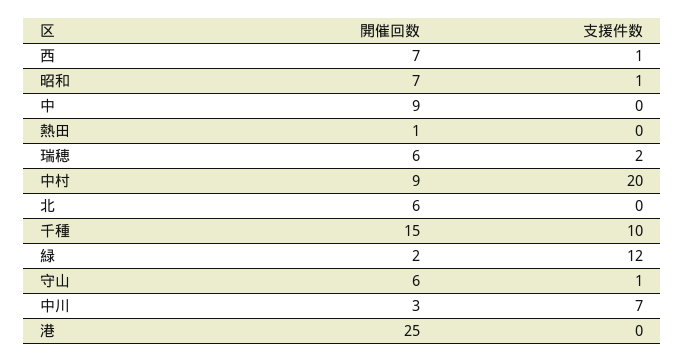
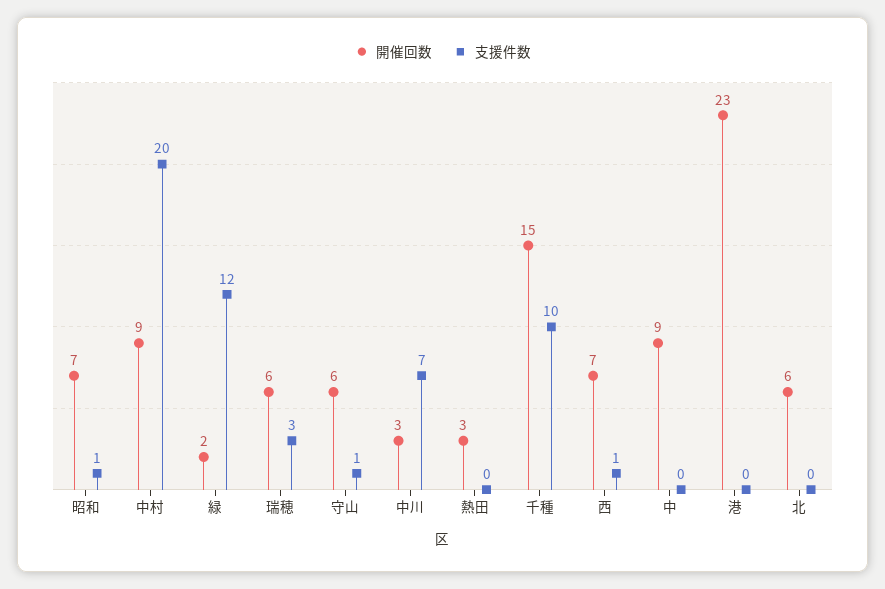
開催回数, 熱田: 1 -> 3
支援件数, 瑞穂: 2 -> 3
開催回数, 港: 25 -> 23

